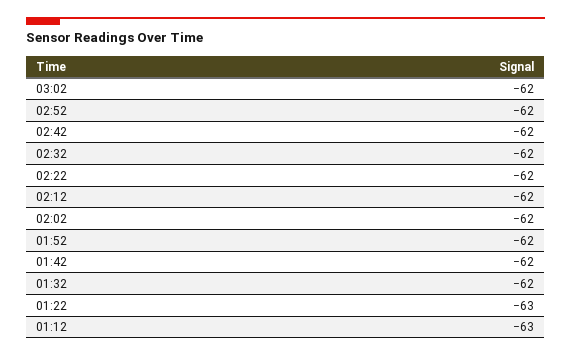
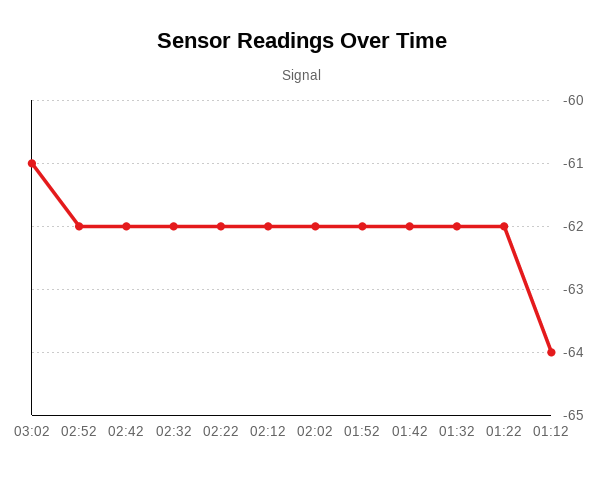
03:02: -62 -> -61
01:22: -63 -> -62
01:12: -63 -> -64

